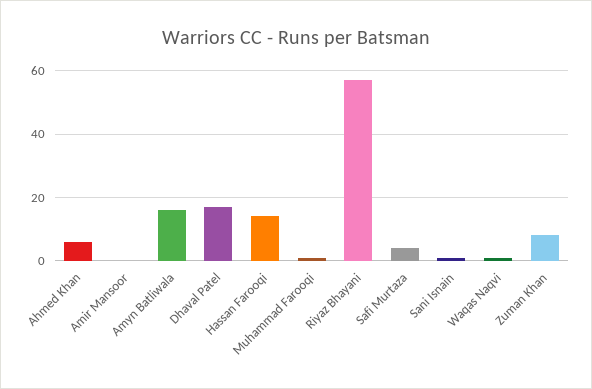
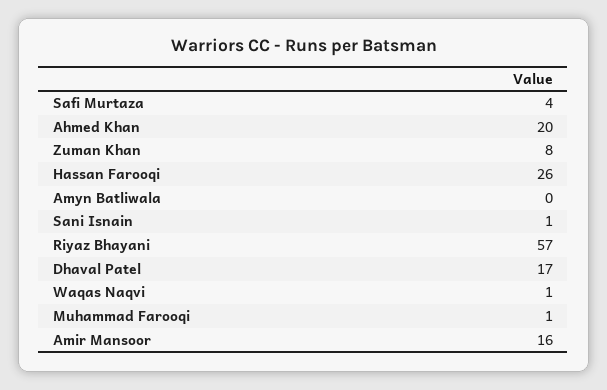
Ahmed Khan: 5 -> 20
Amir Mansoor: 0 -> 16
Amyn Batliwala: 15 -> 0
Hassan Farooqi: 15 -> 26

